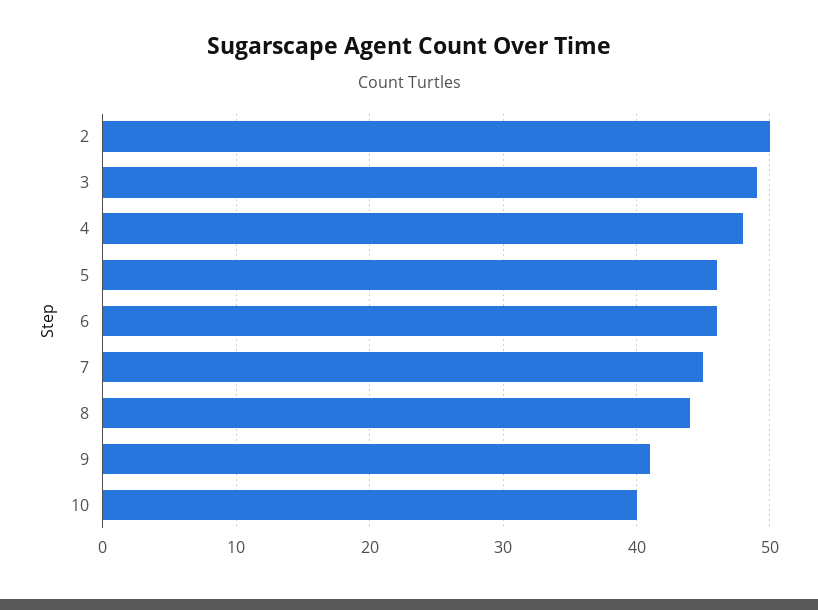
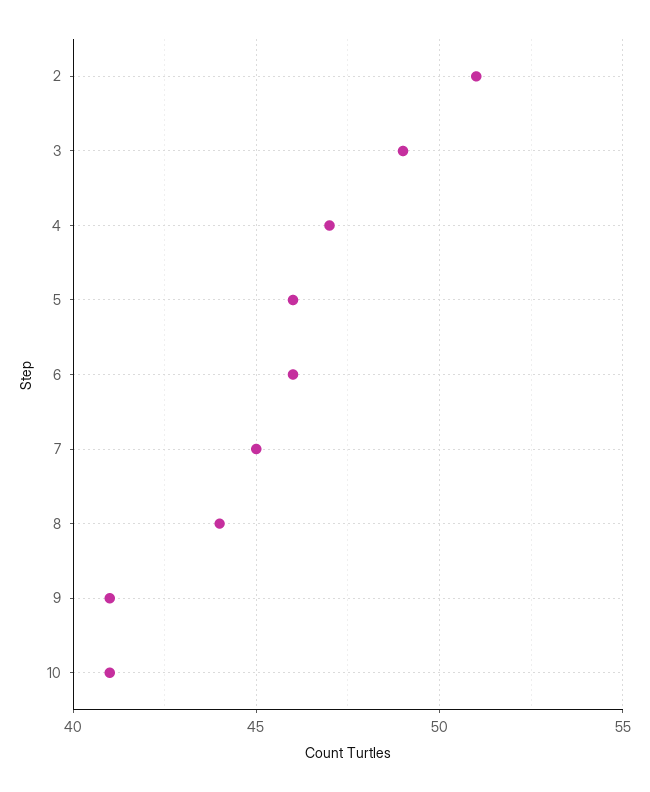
2: 50 -> 51
4: 48 -> 47
10: 40 -> 41

